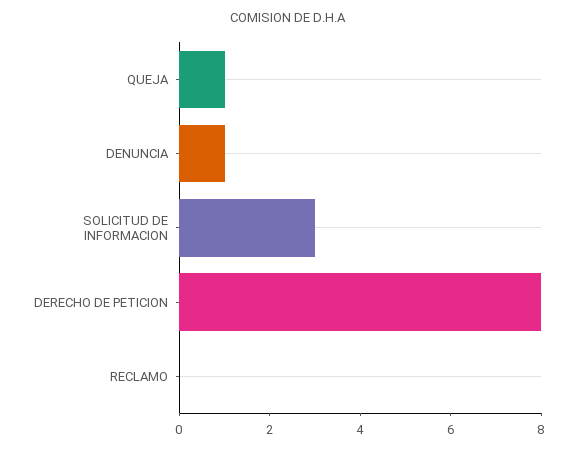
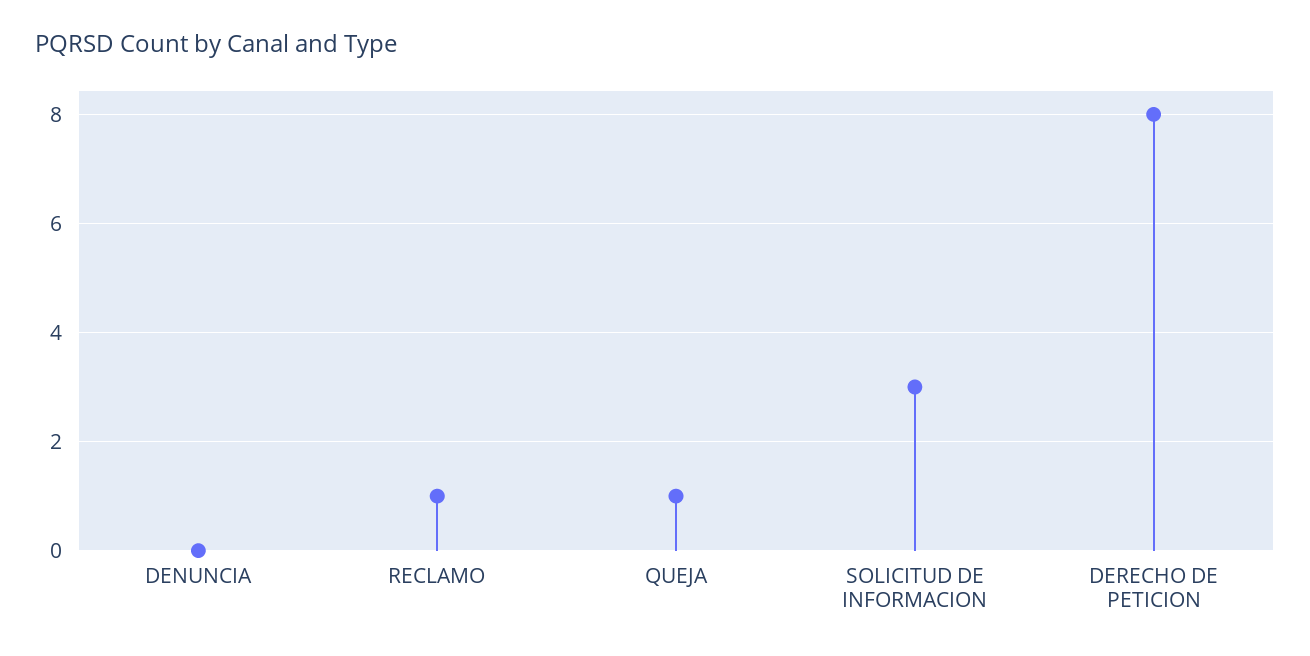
DENUNCIA: 1 -> 0
RECLAMO: 0 -> 1

